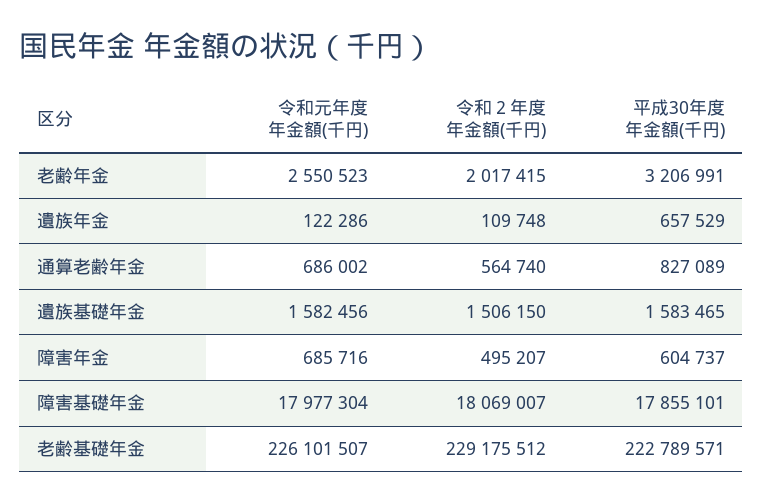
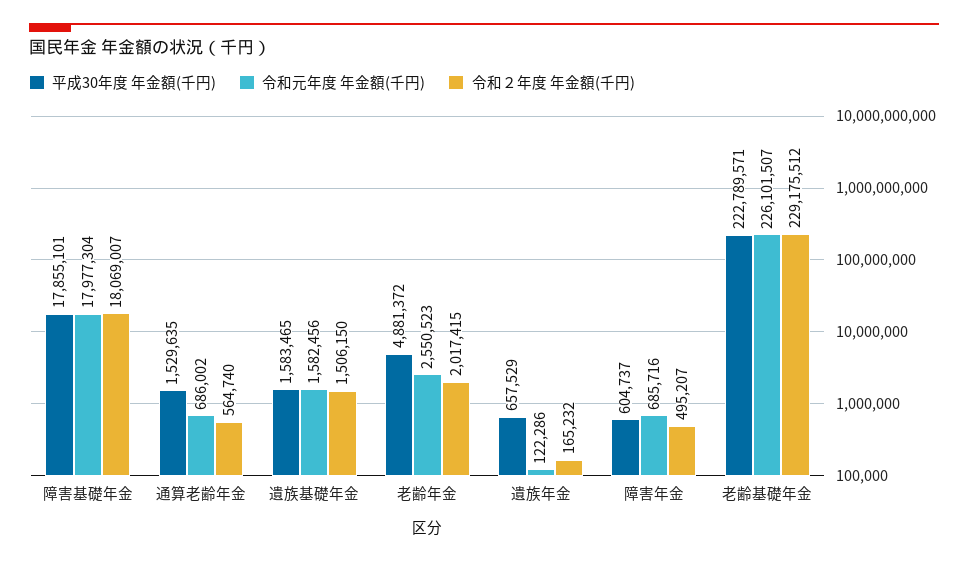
平成30年度 年金額(千円), 老齢年金: 3206991 -> 4881372
令和２年度 年金額(千円), 遺族年金: 109748 -> 165232
平成30年度 年金額(千円), 通算老齢年金: 827089 -> 1529635

